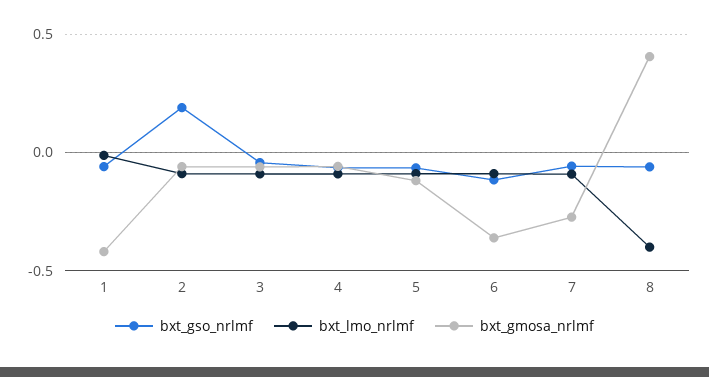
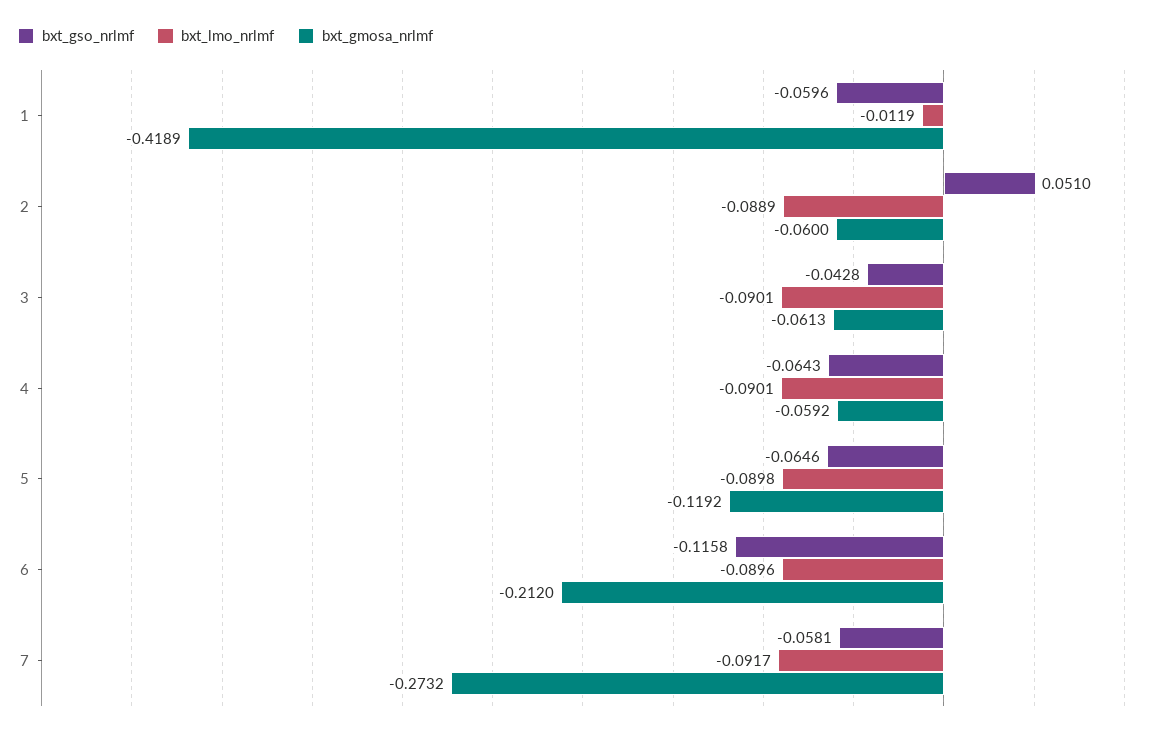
bxt_gso_nrlmf, 2: 0.2 -> 0.051
bxt_gmosa_nrlmf, 6: -0.35 -> -0.212
bxt_gso_nrlmf, 8: -0.05 -> none
bxt_lmo_nrlmf, 8: -0.4 -> none
bxt_gmosa_nrlmf, 8: 0.4 -> none

